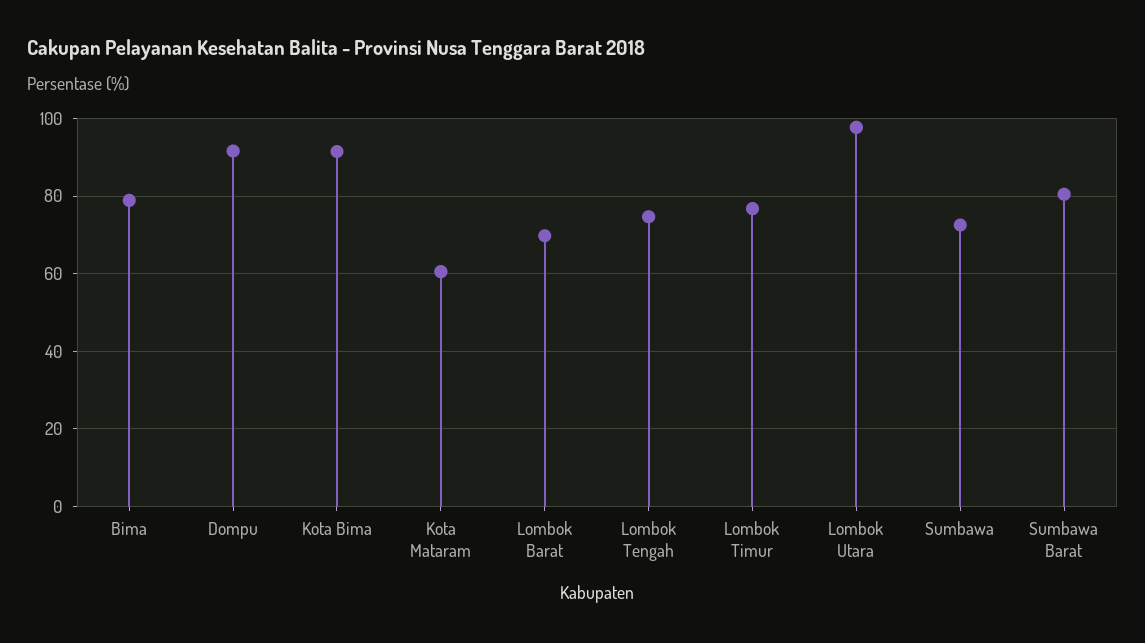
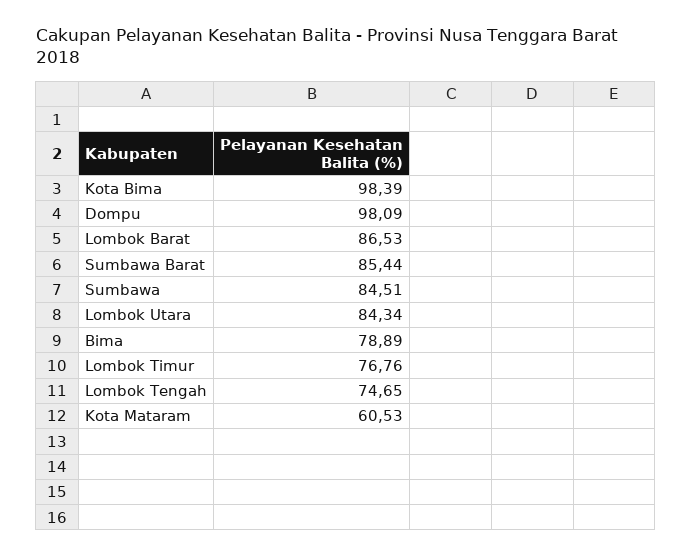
Dompu: 92 -> 98.09
Kota Bima: 92 -> 98.39
Lombok Barat: 70 -> 86.53
Lombok Utara: 98 -> 84.34
Sumbawa: 72 -> 84.51
Sumbawa Barat: 80 -> 85.44

